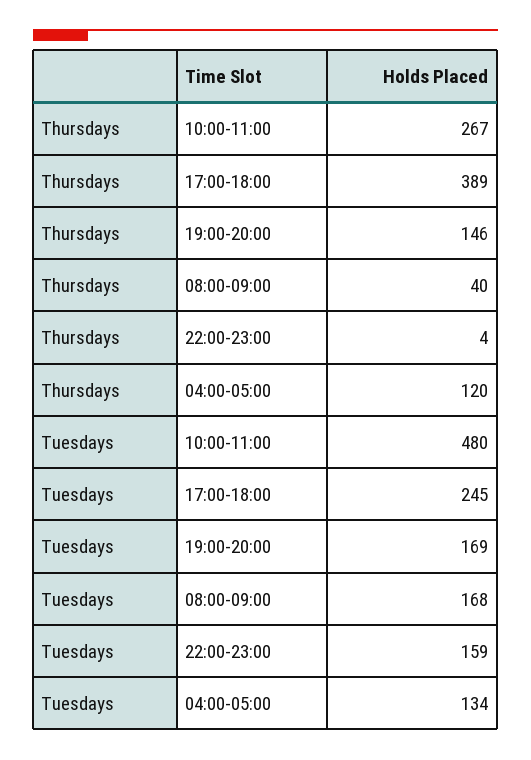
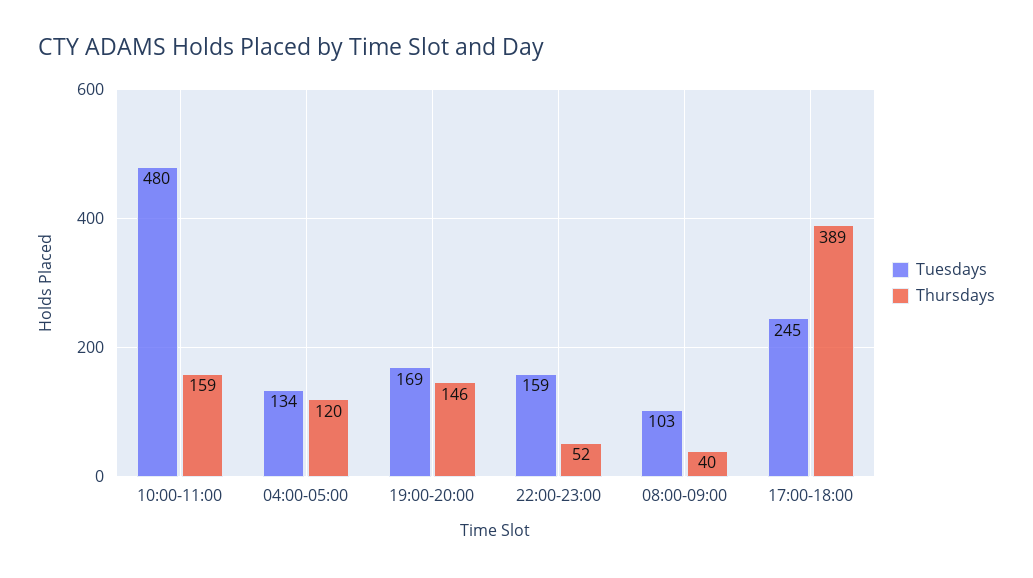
Thursdays, 10:00-11:00: 267 -> 159
Thursdays, 22:00-23:00: 4 -> 52
Tuesdays, 08:00-09:00: 168 -> 103

